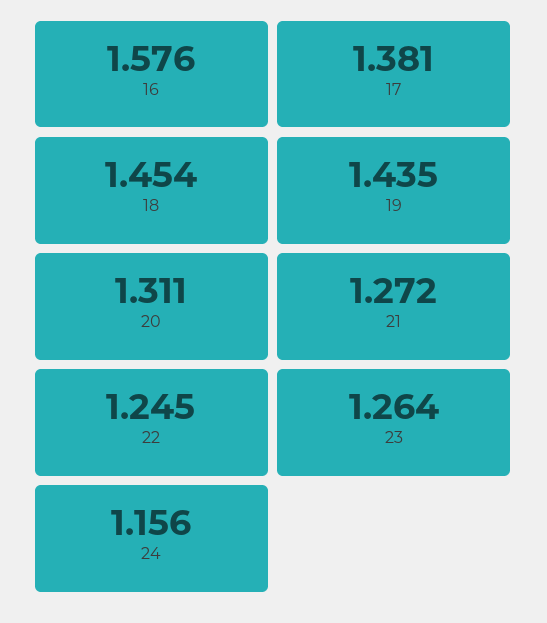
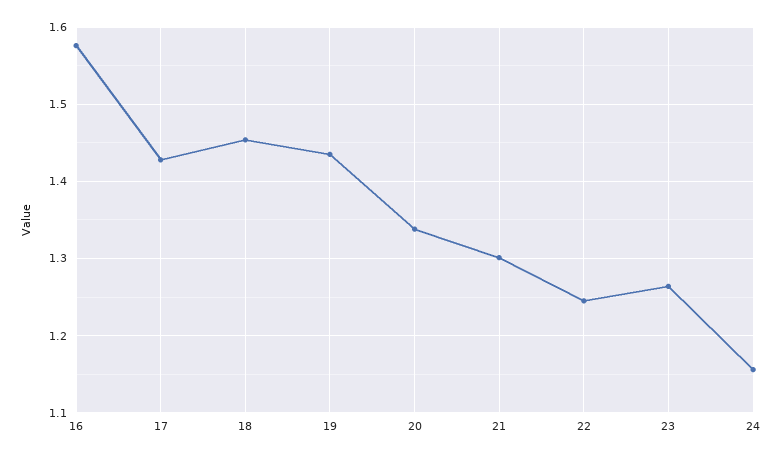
17: 1.381 -> 1.43
20: 1.311 -> 1.34
21: 1.272 -> 1.3

